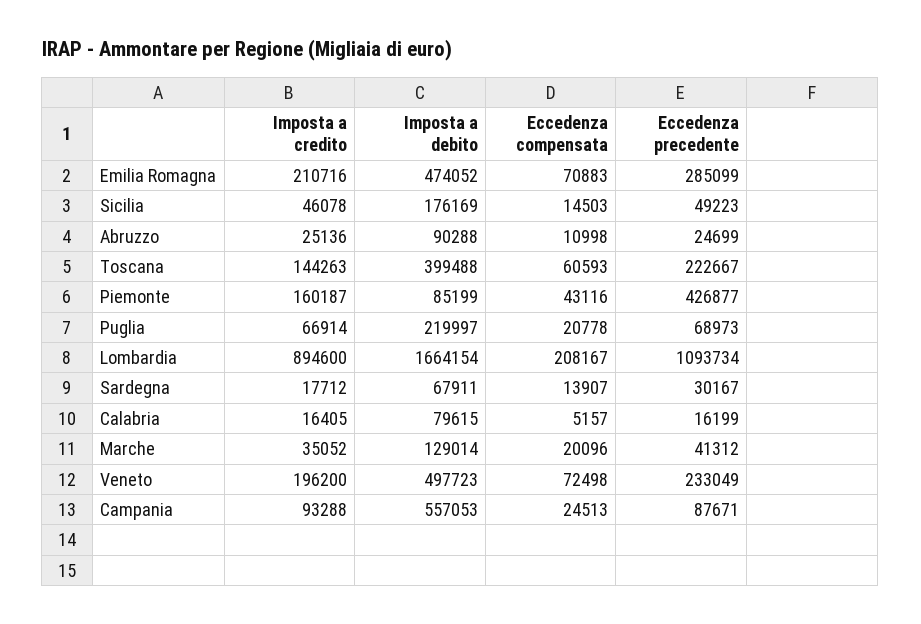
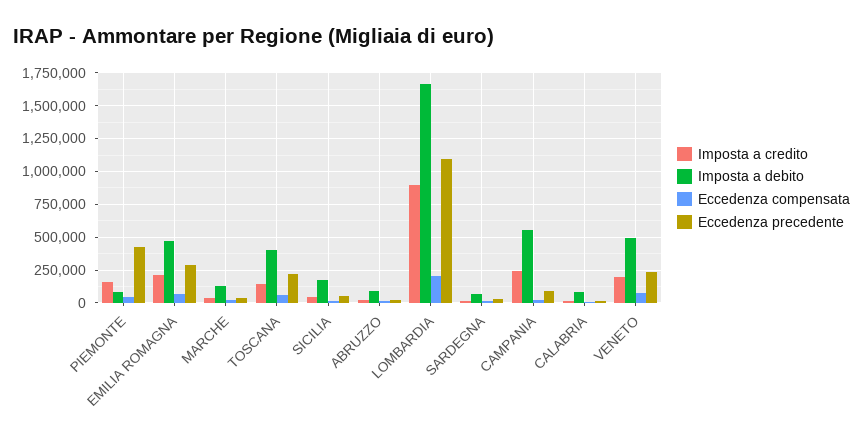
Imposta a credito, Puglia: 66914 -> none
Imposta a debito, Puglia: 219997 -> none
Eccedenza compensata, Puglia: 20778 -> none
Eccedenza precedente, Puglia: 68973 -> none
Imposta a credito, Campania: 93288 -> 250000

